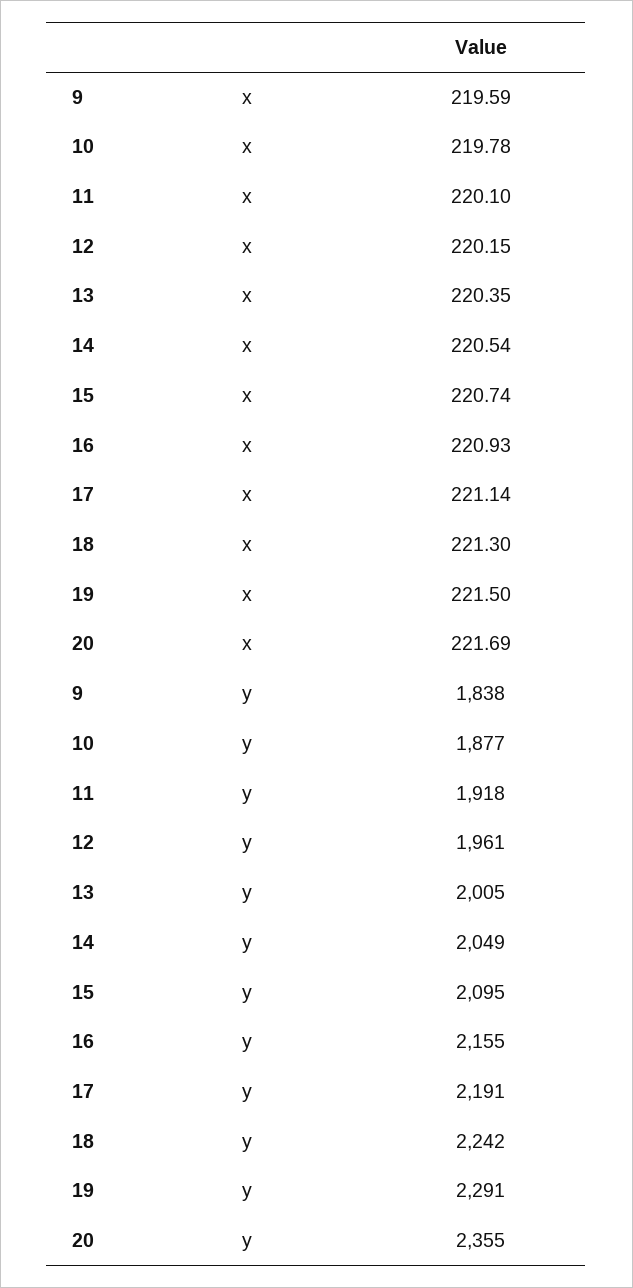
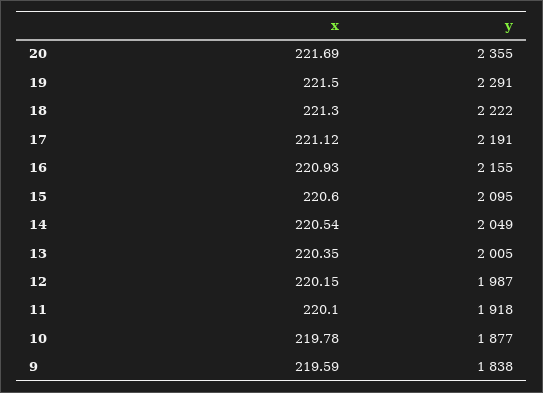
15, x: 220.74 -> 220.6
17, x: 221.14 -> 221.12
12, y: 1961 -> 1987
18, y: 2242 -> 2222

